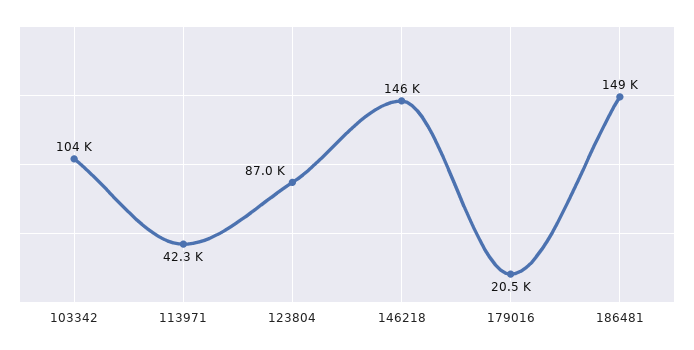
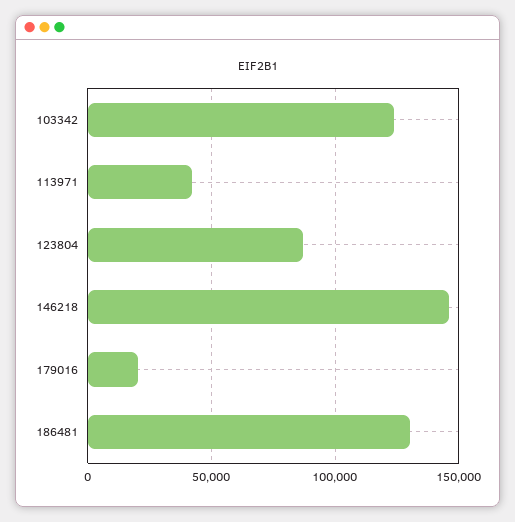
103342: 104000 -> 125000
186481: 149000 -> 130000

